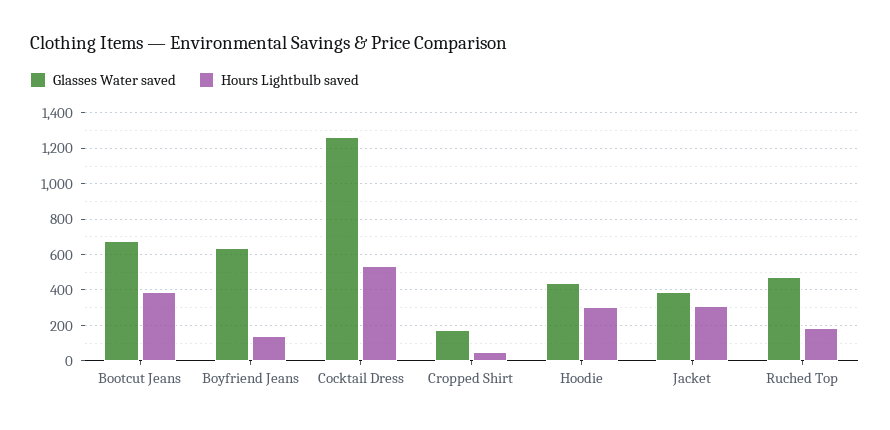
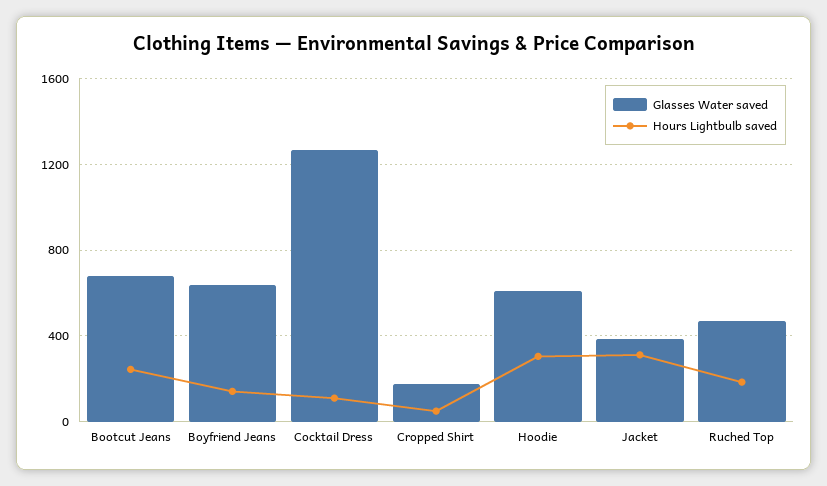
Hours Lightbulb saved, Bootcut Jeans: 400 -> 250
Hours Lightbulb saved, Cocktail Dress: 550 -> 100
Glasses Water saved, Hoodie: 450 -> 600

